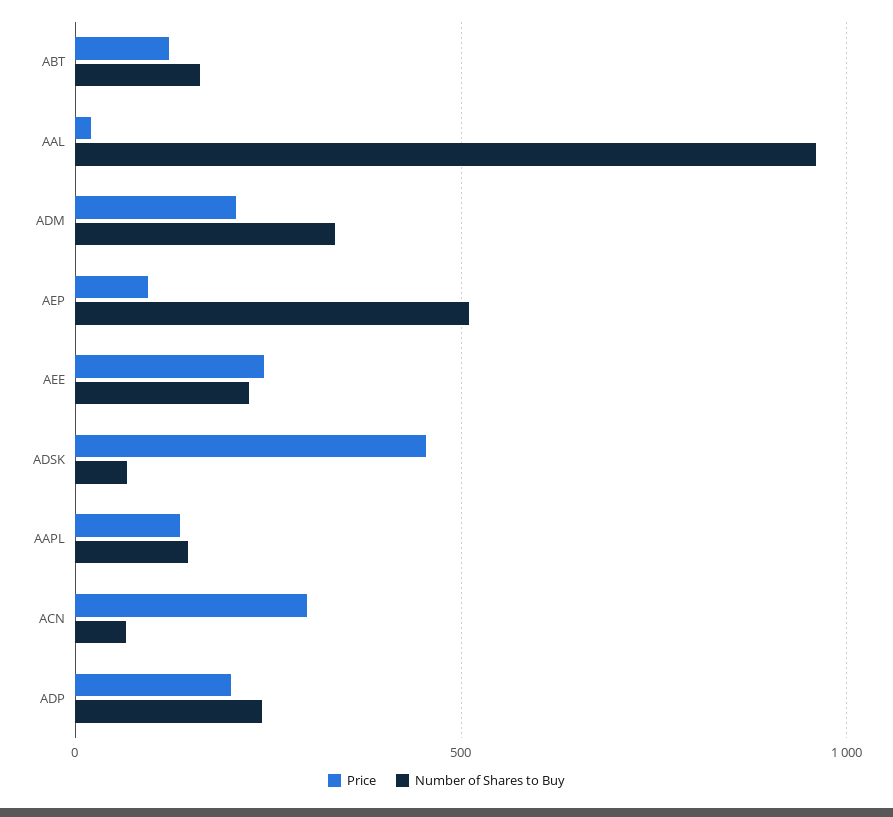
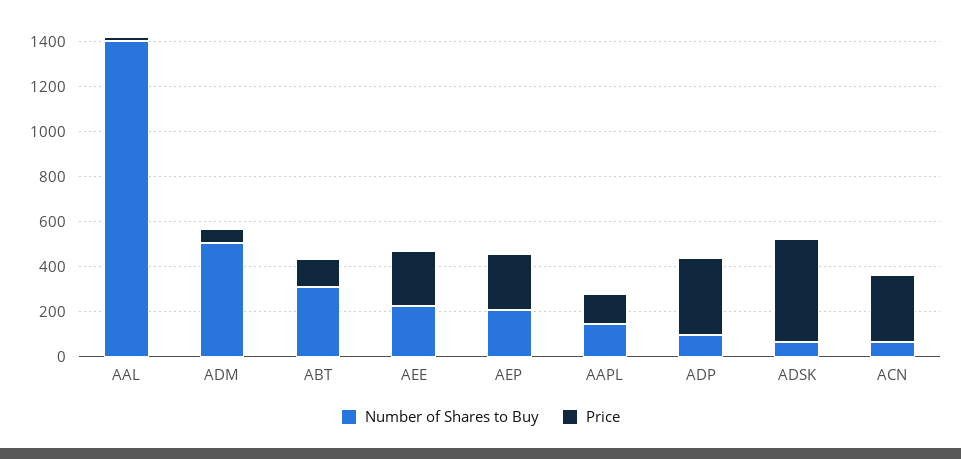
Number of Shares to Buy, ABT: 150 -> 300
Number of Shares to Buy, AAL: 950 -> 1400
Price, ADM: 200 -> 50
Number of Shares to Buy, ADM: 350 -> 500
Price, AEP: 100 -> 250
Number of Shares to Buy, AEP: 500 -> 200
Price, ADP: 200 -> 350
Number of Shares to Buy, ADP: 250 -> 100

